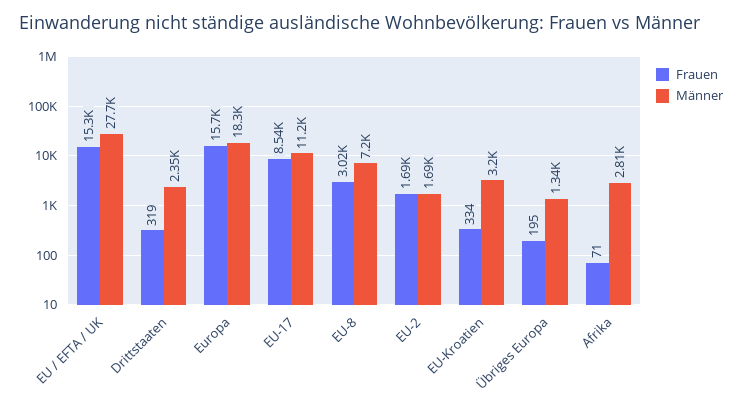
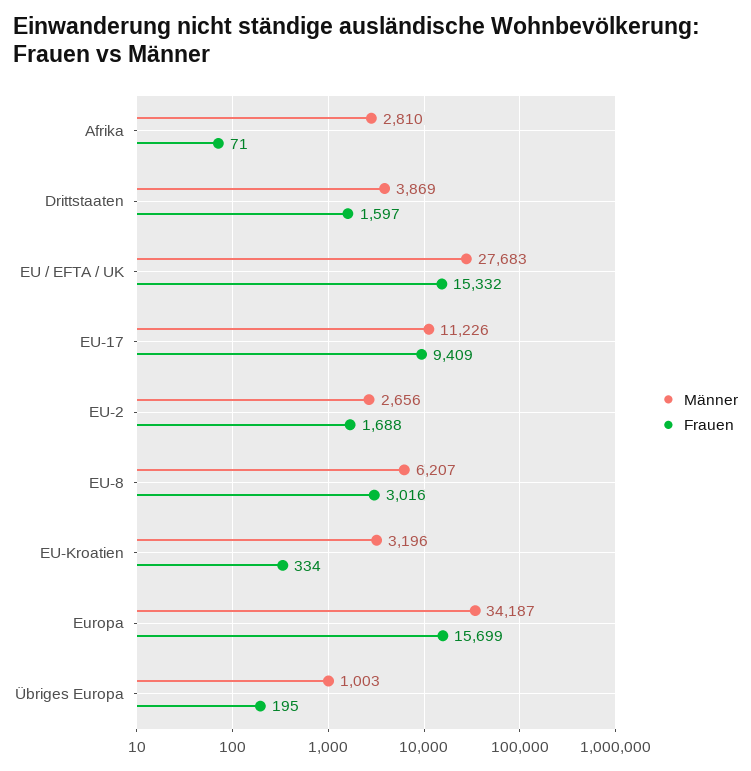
Frauen, Drittstaaten: 319 -> 1597
Männer, Drittstaaten: 2350 -> 3869
Männer, Europa: 18300 -> 34187
Frauen, EU-17: 8540 -> 9409
Männer, EU-8: 7200 -> 6207
Männer, EU-2: 1690 -> 2656
Männer, Übriges Europa: 1340 -> 1003

